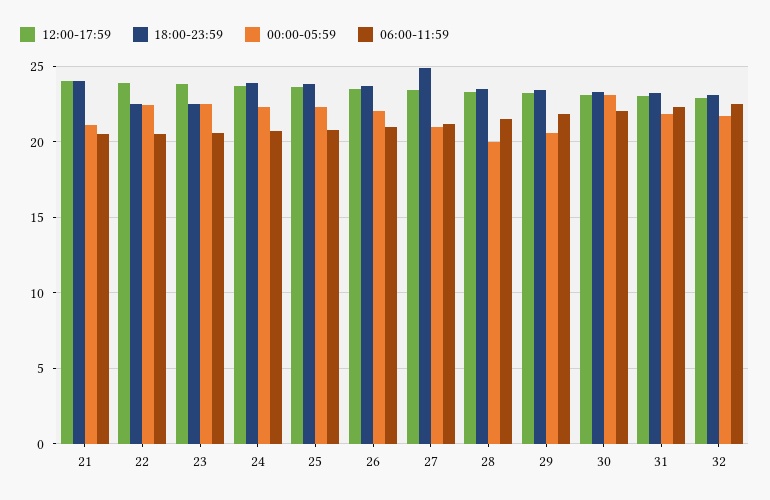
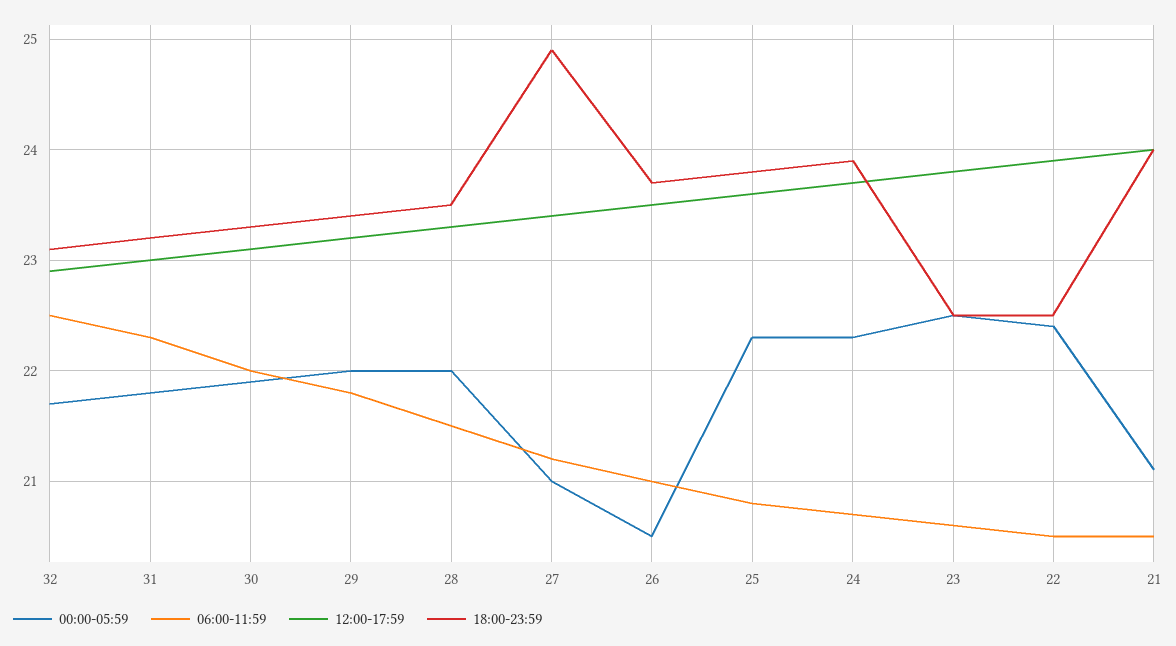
00:00-05:59, 26: 22 -> 20.5
00:00-05:59, 28: 20 -> 22
00:00-05:59, 29: 20.5 -> 22
00:00-05:59, 30: 23 -> 21.9

